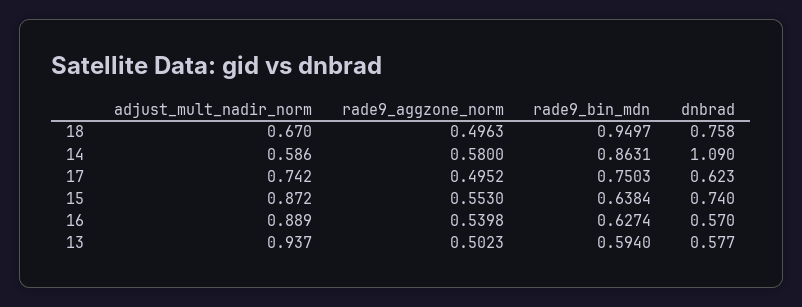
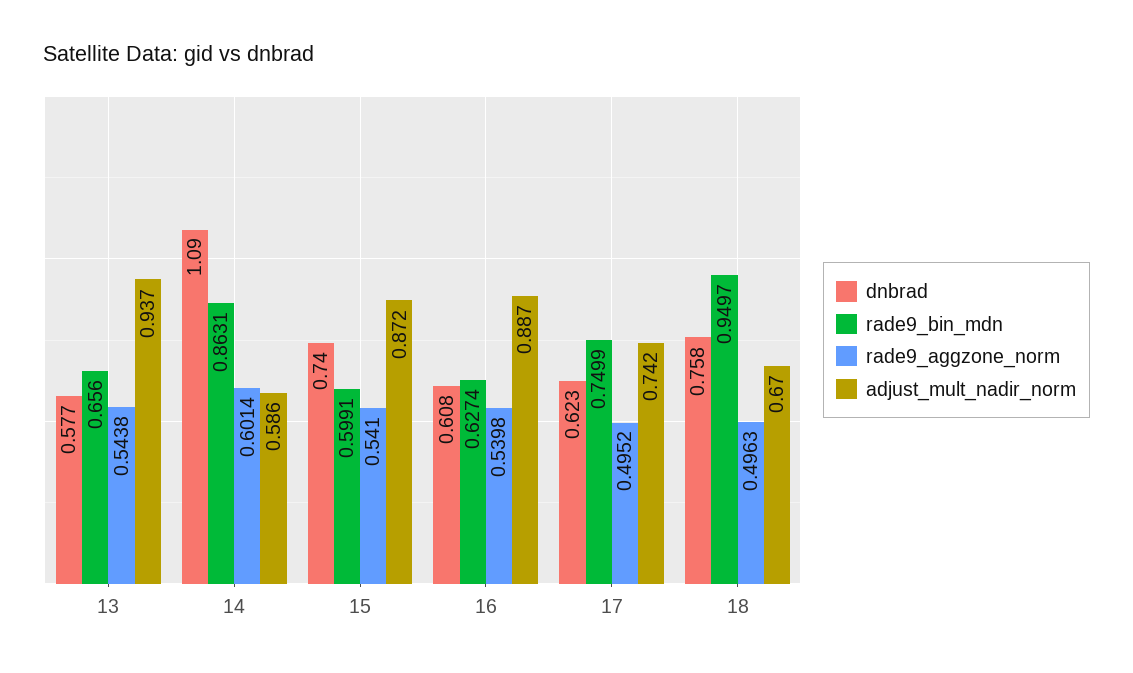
rade9_aggzone_norm, 14: 0.58 -> 0.6014
rade9_bin_mdn, 17: 0.7503 -> 0.7499
rade9_aggzone_norm, 15: 0.553 -> 0.541
rade9_bin_mdn, 15: 0.6384 -> 0.5991
adjust_mult_nadir_norm, 16: 0.889 -> 0.887
dnbrad, 16: 0.57 -> 0.608
rade9_aggzone_norm, 13: 0.5023 -> 0.5438
rade9_bin_mdn, 13: 0.594 -> 0.656

